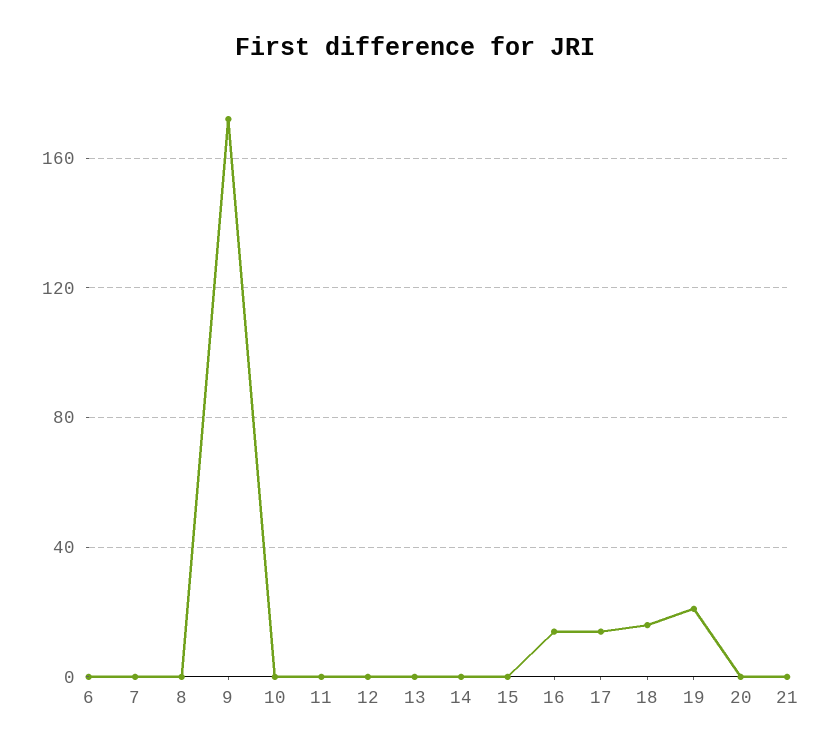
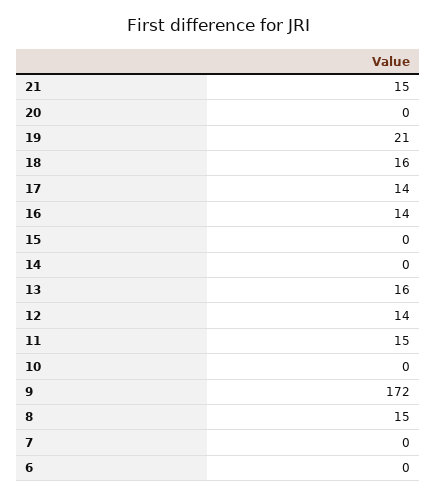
8: 0 -> 15
11: 0 -> 15
12: 0 -> 14
13: 0 -> 16
21: 0 -> 15

